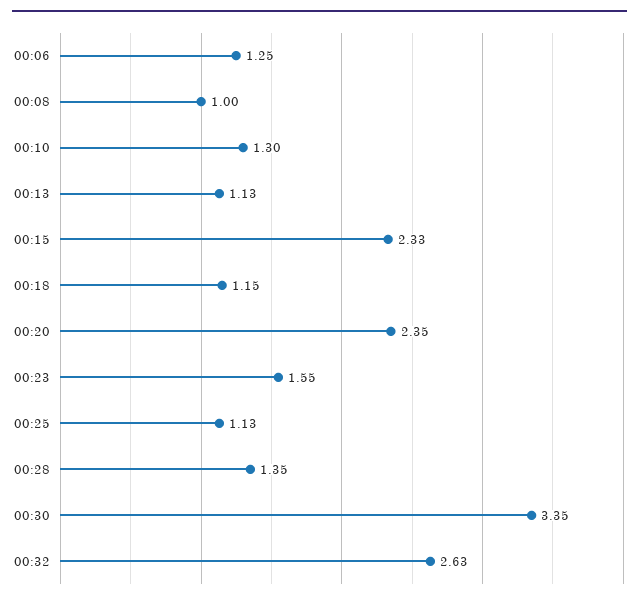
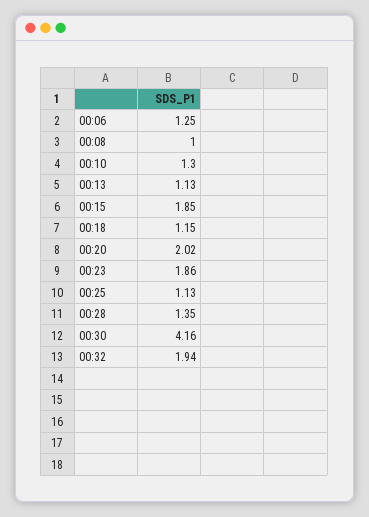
00:15: 2.33 -> 1.85
00:20: 2.35 -> 2.02
00:23: 1.55 -> 1.86
00:30: 3.35 -> 4.16
00:32: 2.63 -> 1.94

